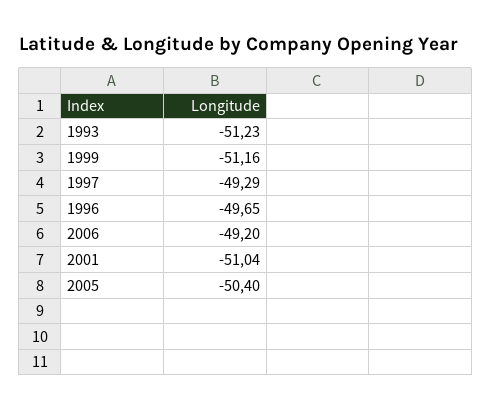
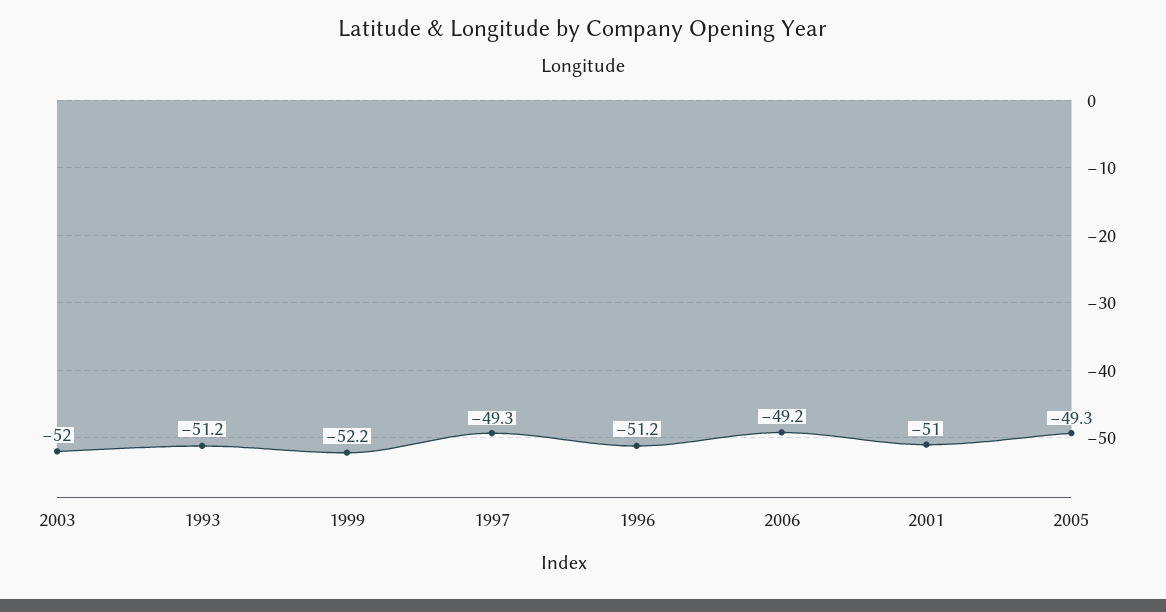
1999: -51.16 -> -52.2
1996: -49.65 -> -51.2
2005: -50.4 -> -49.3
2003: none -> -52

